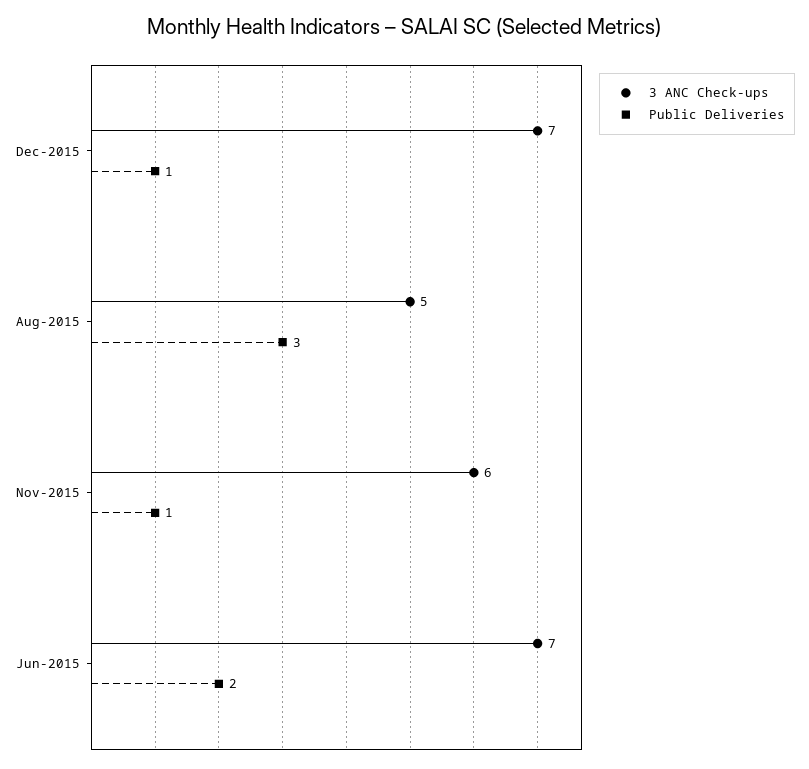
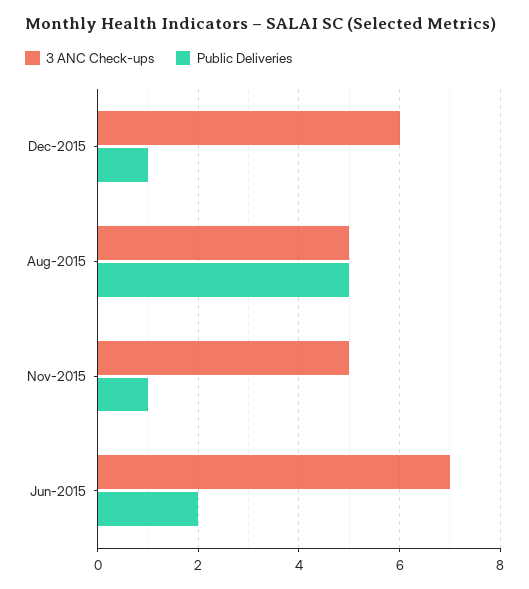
3 ANC Check-ups, Dec-2015: 7 -> 6
Public Deliveries, Aug-2015: 3 -> 5
3 ANC Check-ups, Nov-2015: 6 -> 5

